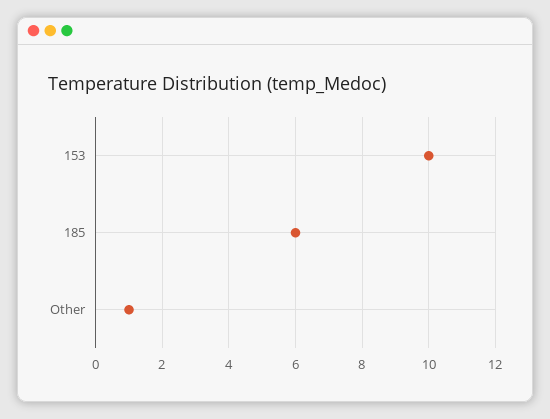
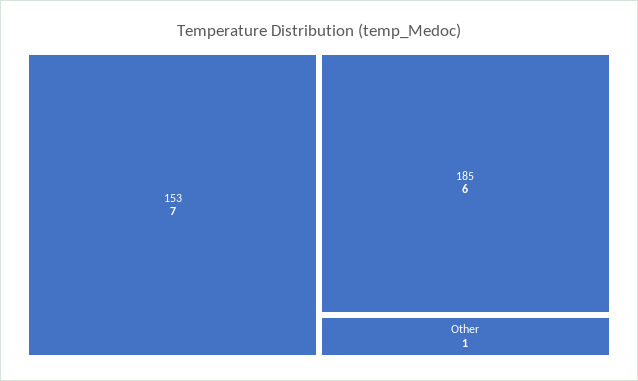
153: 10 -> 7

